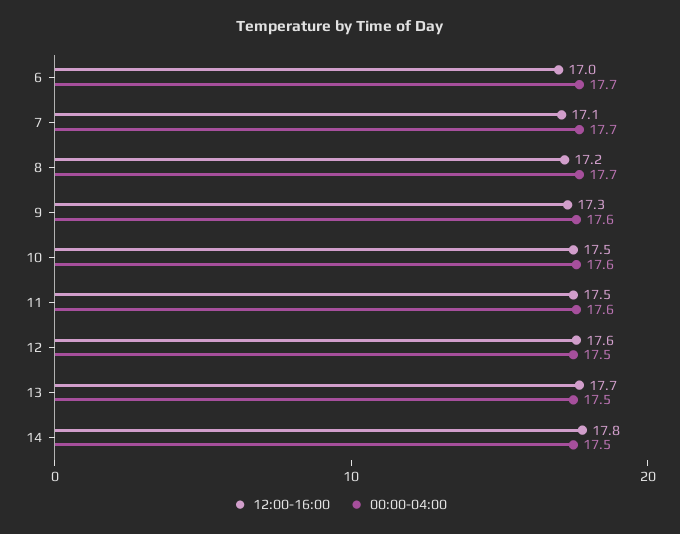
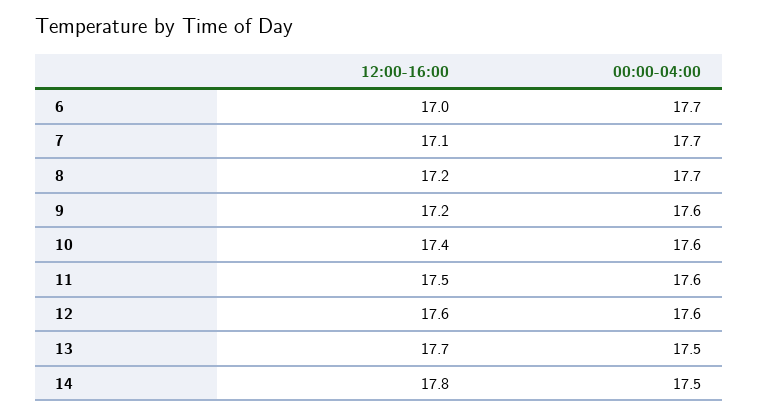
12:00-16:00, 9: 17.3 -> 17.2
12:00-16:00, 10: 17.5 -> 17.4
00:00-04:00, 12: 17.5 -> 17.6

